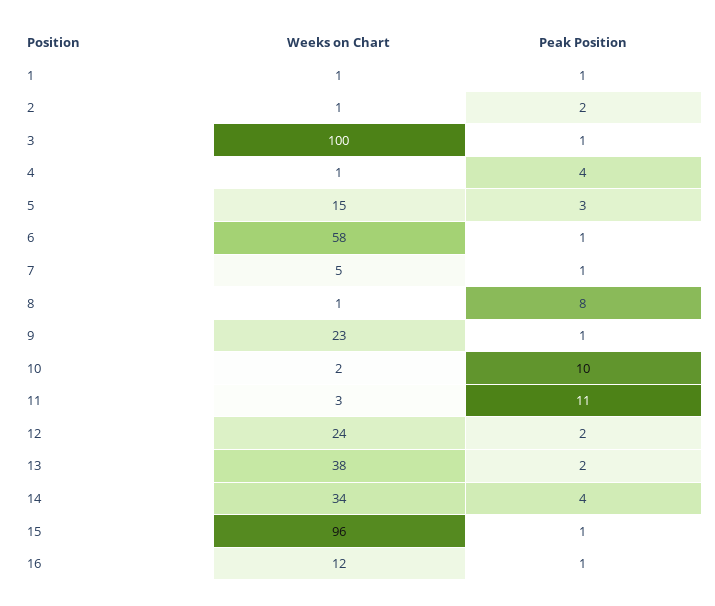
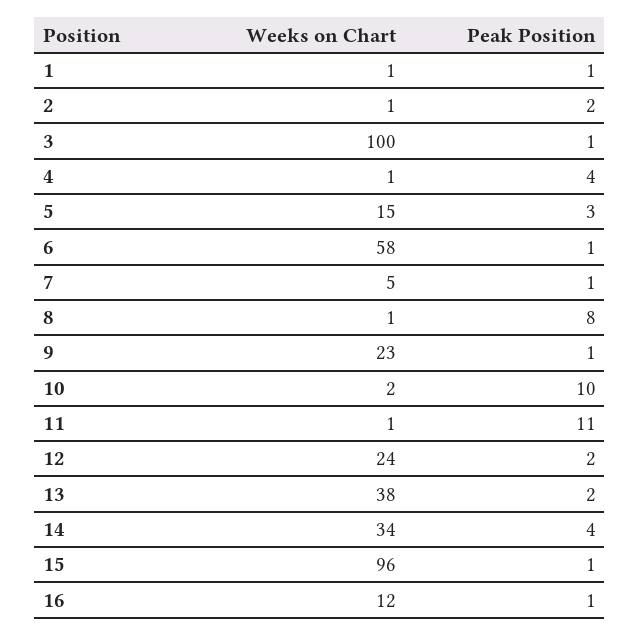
Weeks on Chart, 11: 3 -> 1

